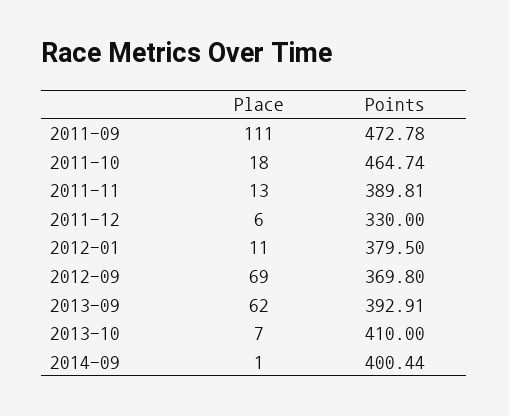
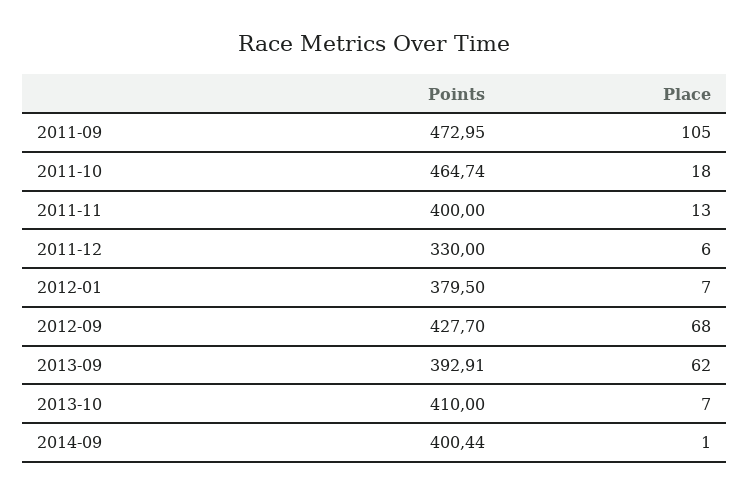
Place, 2011-09: 111 -> 105
Points, 2011-09: 472.78 -> 472.95
Points, 2011-11: 389.81 -> 400
Place, 2012-01: 11 -> 7
Place, 2012-09: 69 -> 68
Points, 2012-09: 369.8 -> 427.7

